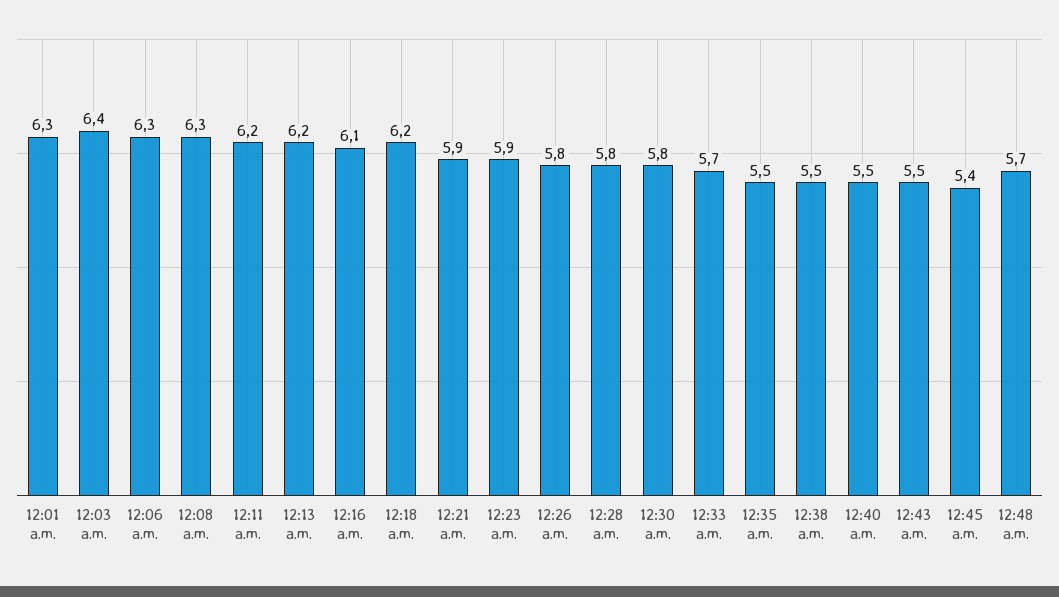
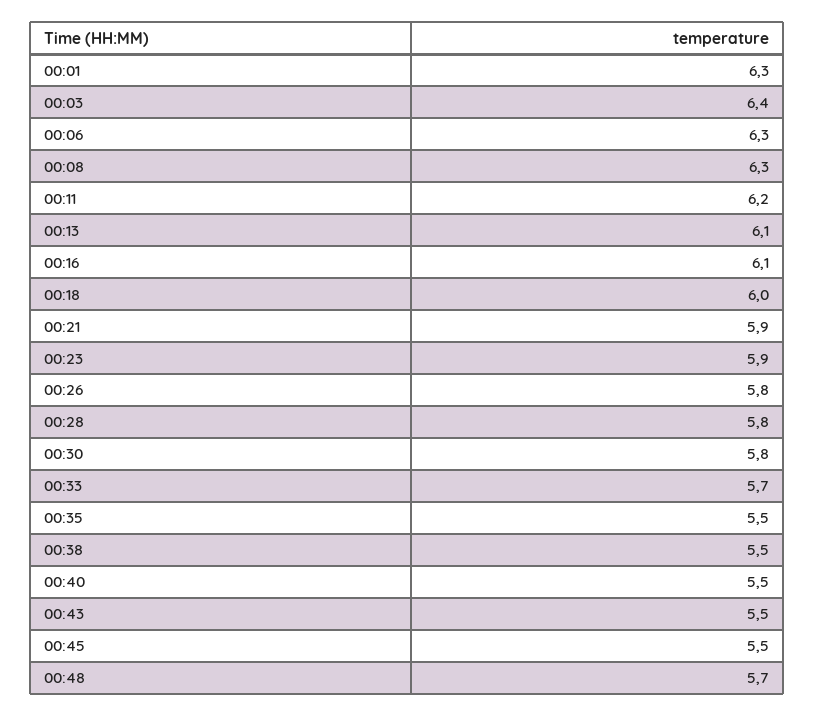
12:13 a.m.: 6.2 -> 6.1
12:18 a.m.: 6.2 -> 6
12:45 a.m.: 5.4 -> 5.5

